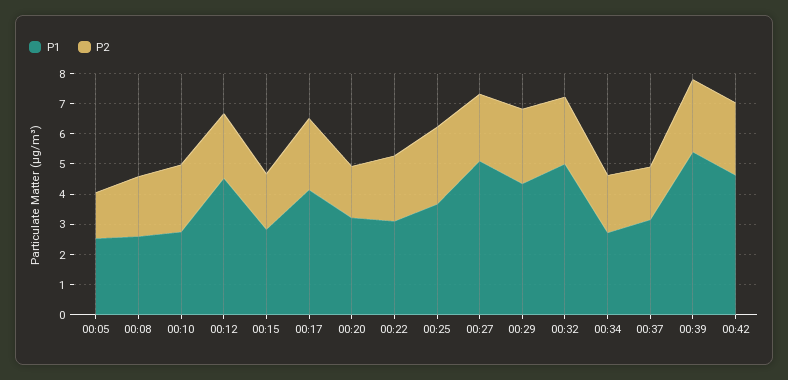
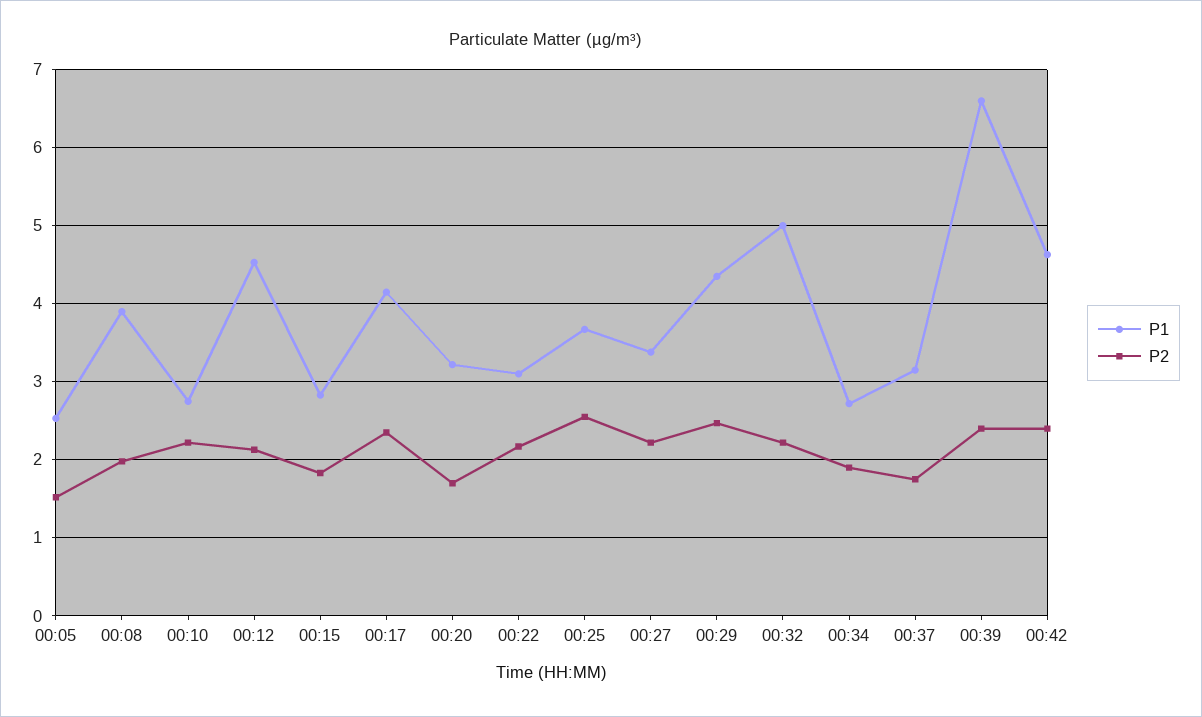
P1, 00:08: 2.5 -> 3.9
P1, 00:27: 5 -> 3.4
P1, 00:39: 5.5 -> 6.6

